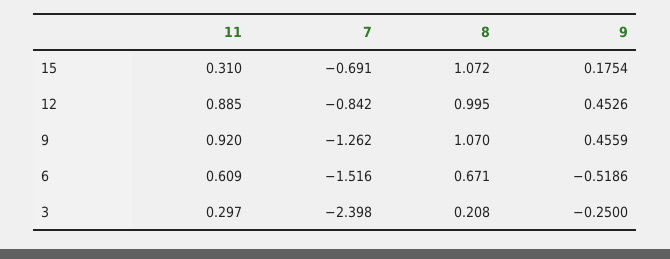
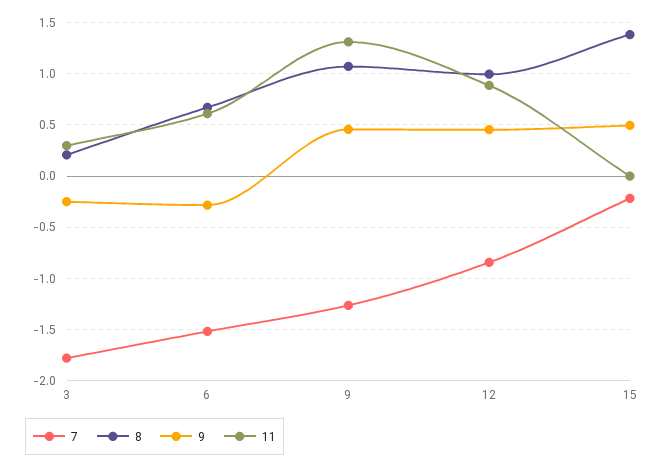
11, 15: 0.31 -> 0
7, 15: -0.691 -> -0.2
8, 15: 1.072 -> 1.4
9, 15: 0.1754 -> 0.5
11, 9: 0.92 -> 1.3
9, 6: -0.5186 -> -0.3
7, 3: -2.398 -> -1.8

